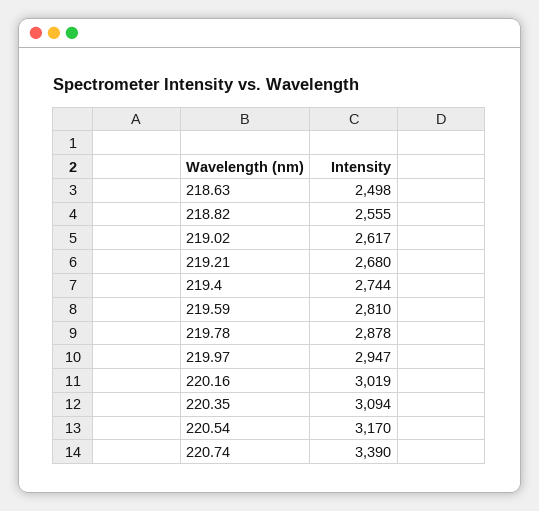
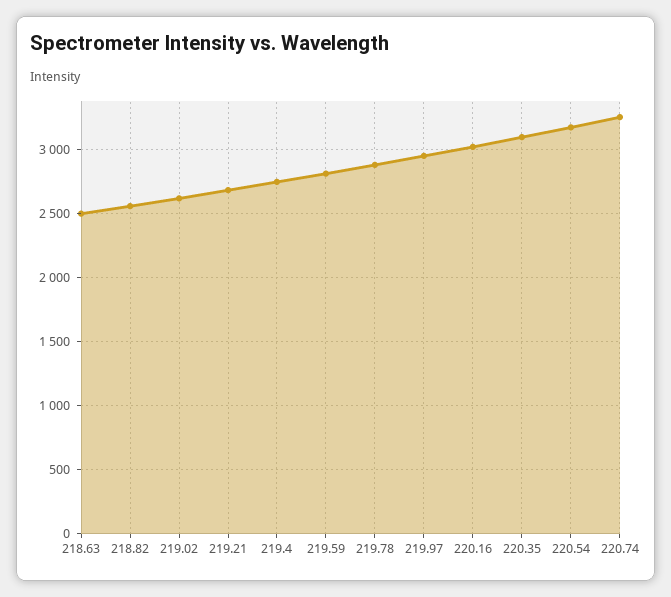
220.74: 3390 -> 3250

